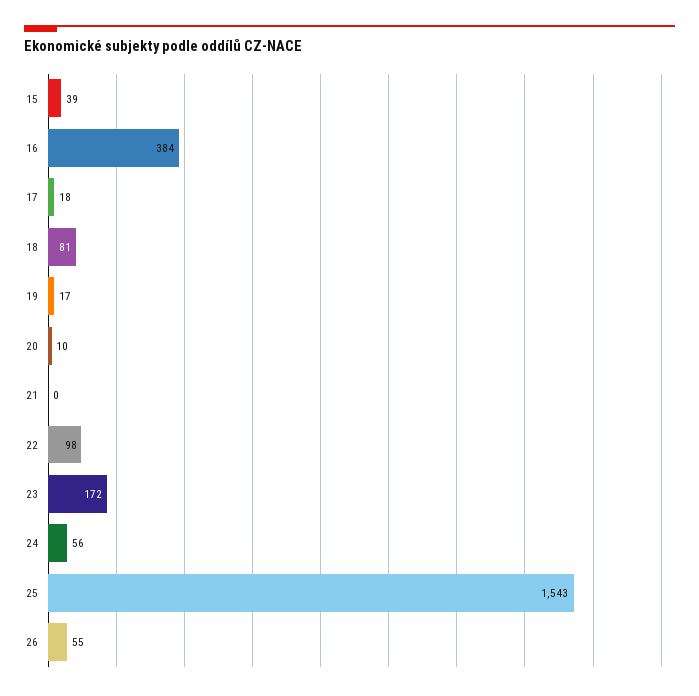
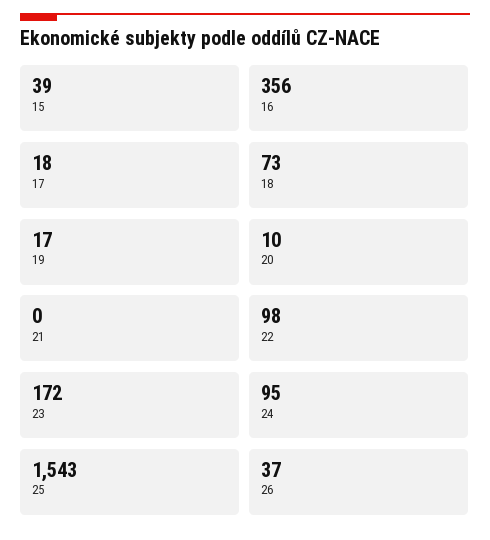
16: 384 -> 356
18: 81 -> 73
24: 56 -> 95
26: 55 -> 37

